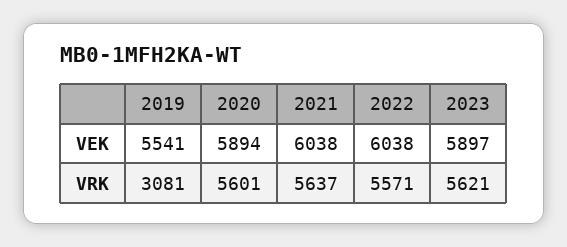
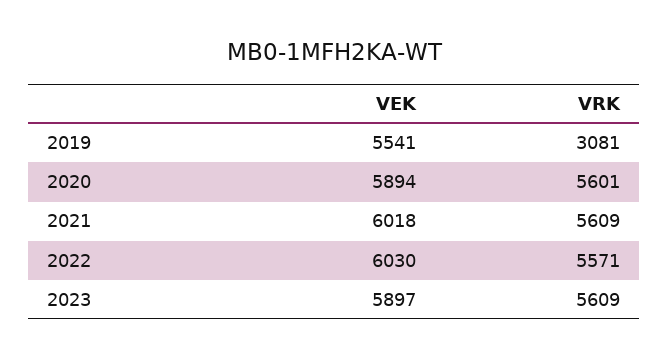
2021, VEK: 6038 -> 6018
2022, VEK: 6038 -> 6030
2021, VRK: 5637 -> 5609
2023, VRK: 5621 -> 5609

